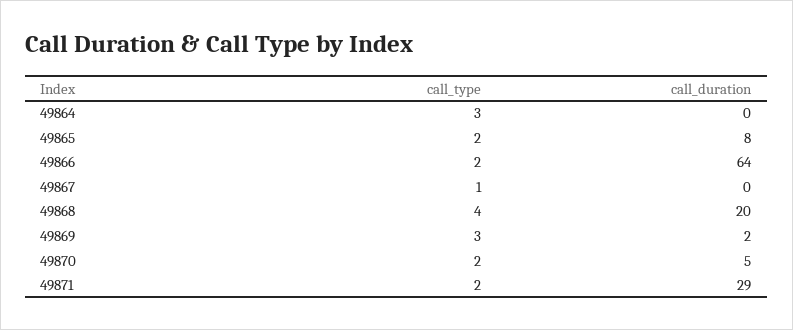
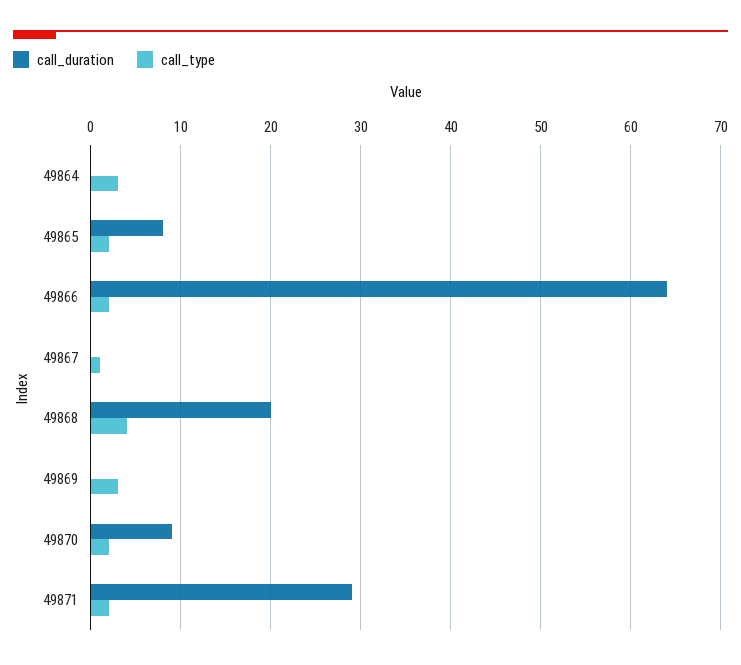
call_duration, 49869: 2 -> 0
call_duration, 49870: 5 -> 9

